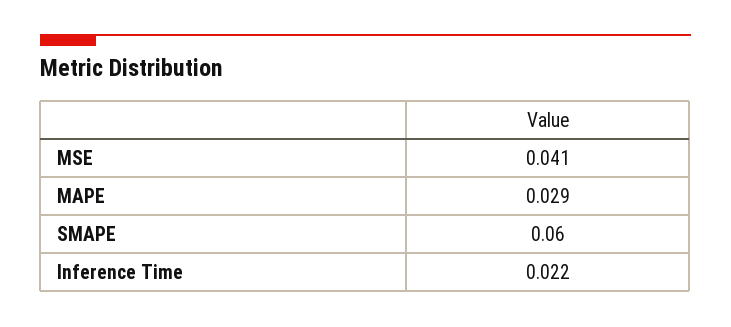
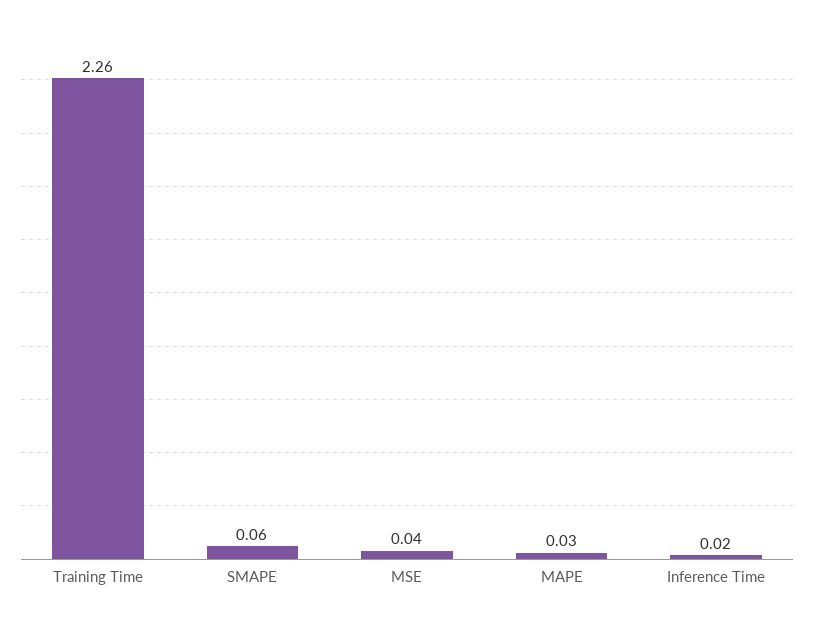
Training Time: none -> 2.26

